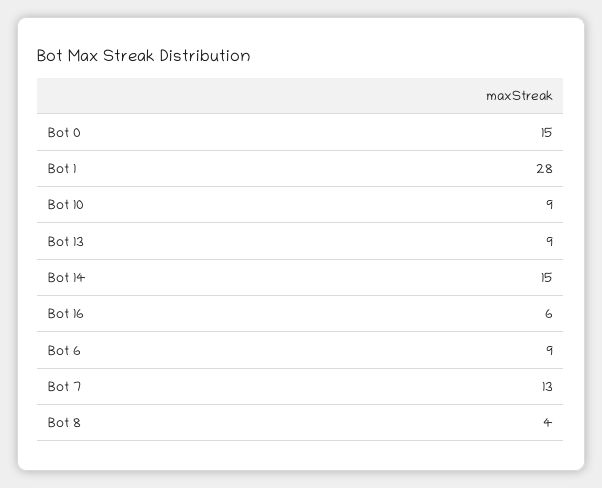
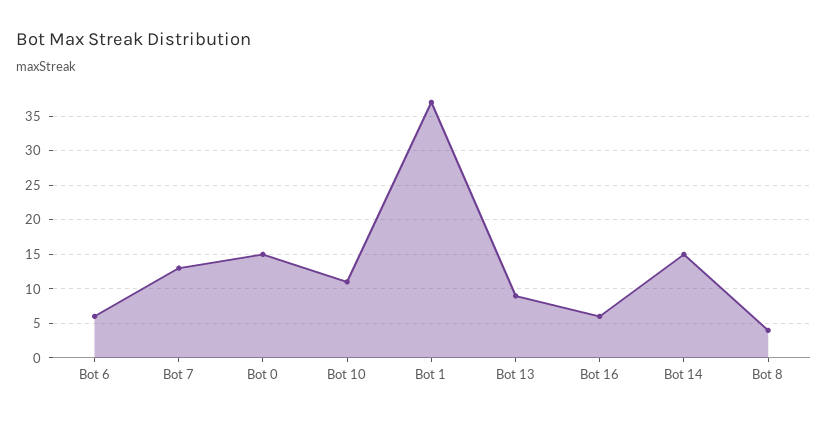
Bot 1: 28 -> 37
Bot 10: 9 -> 11
Bot 6: 9 -> 6

